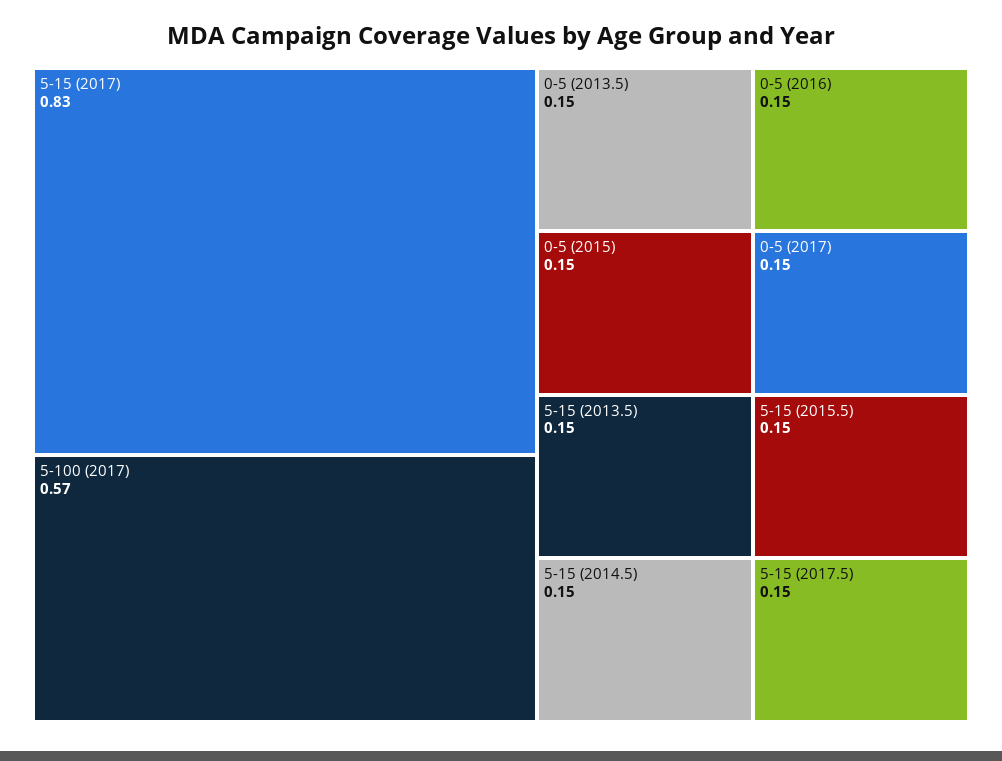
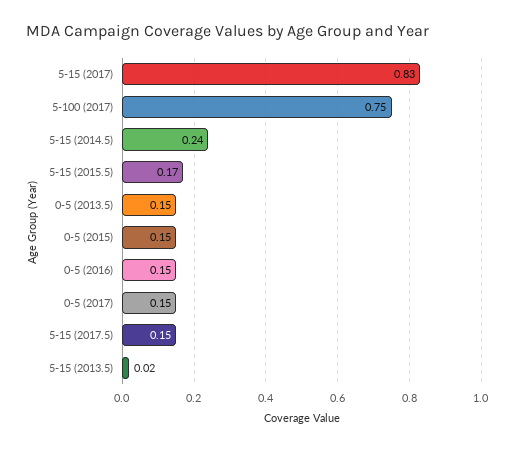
5-100 (2017): 0.57 -> 0.75
5-15 (2013.5): 0.15 -> 0.02
5-15 (2014.5): 0.15 -> 0.24
5-15 (2015.5): 0.15 -> 0.17

